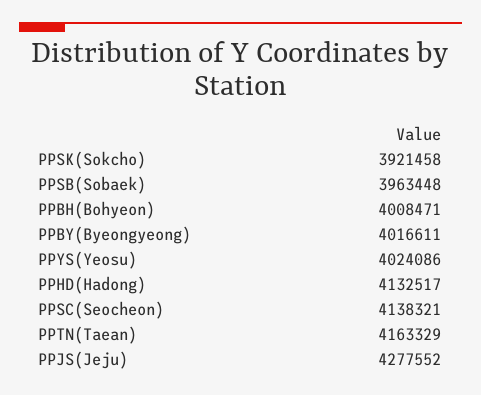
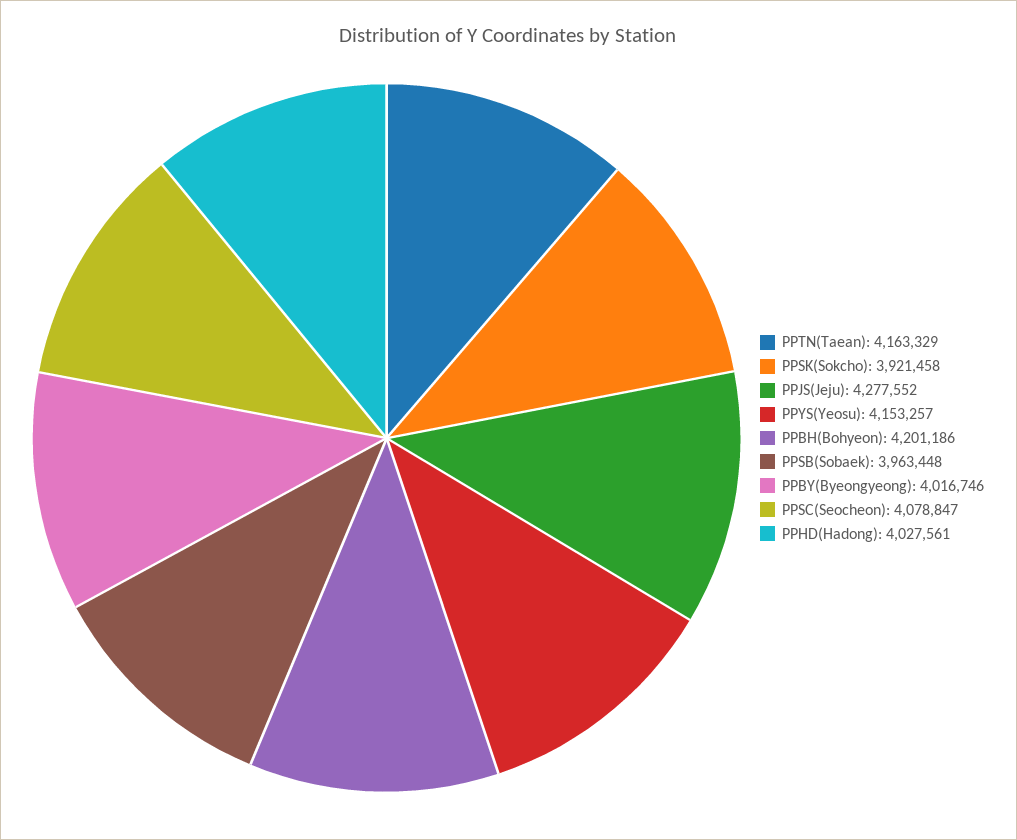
PPBH(Bohyeon): 4008471 -> 4201186
PPBY(Byeongyeong): 4016611 -> 4016746
PPYS(Yeosu): 4024086 -> 4153257
PPHD(Hadong): 4132517 -> 4027561
PPSC(Seocheon): 4138321 -> 4078847

